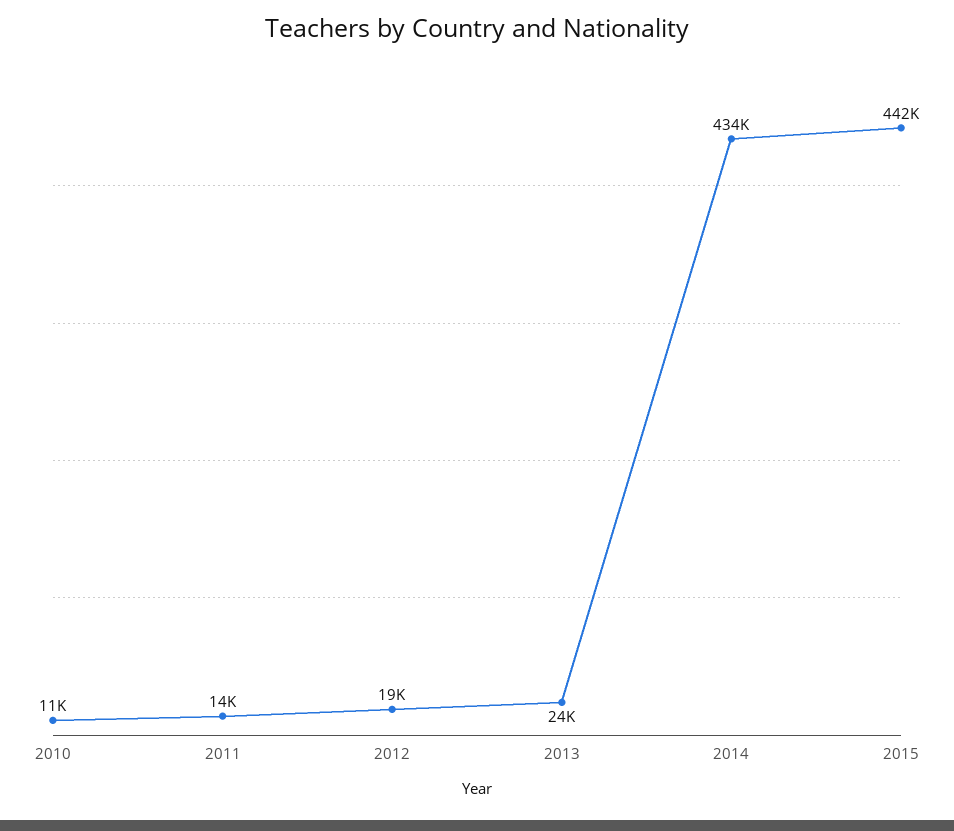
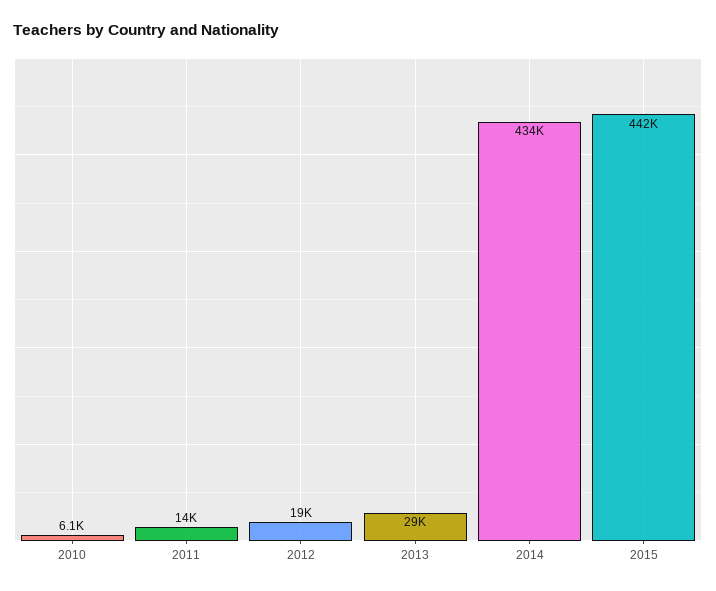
2010: 11000 -> 6100
2013: 24000 -> 29000

